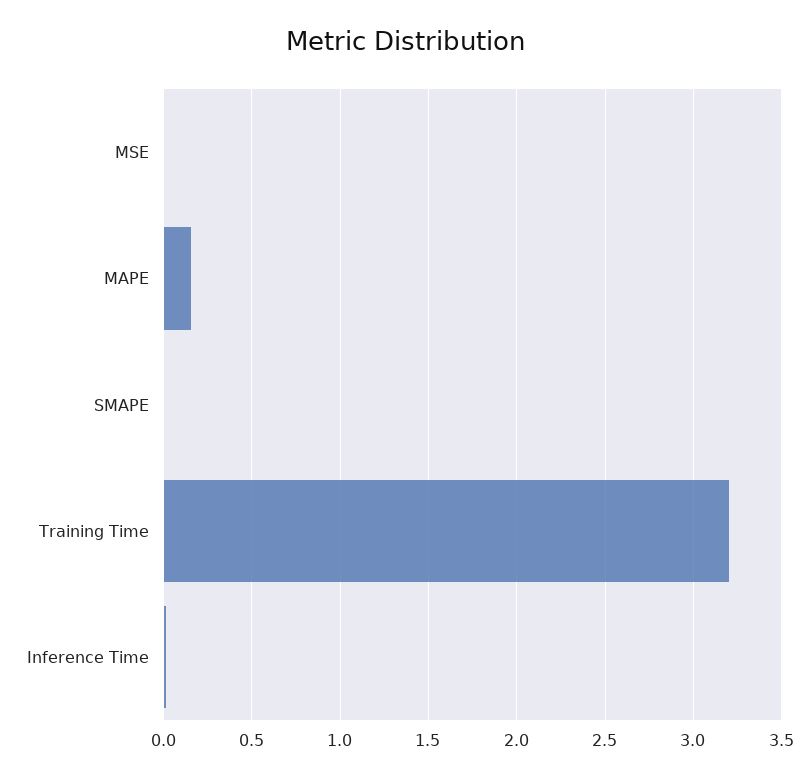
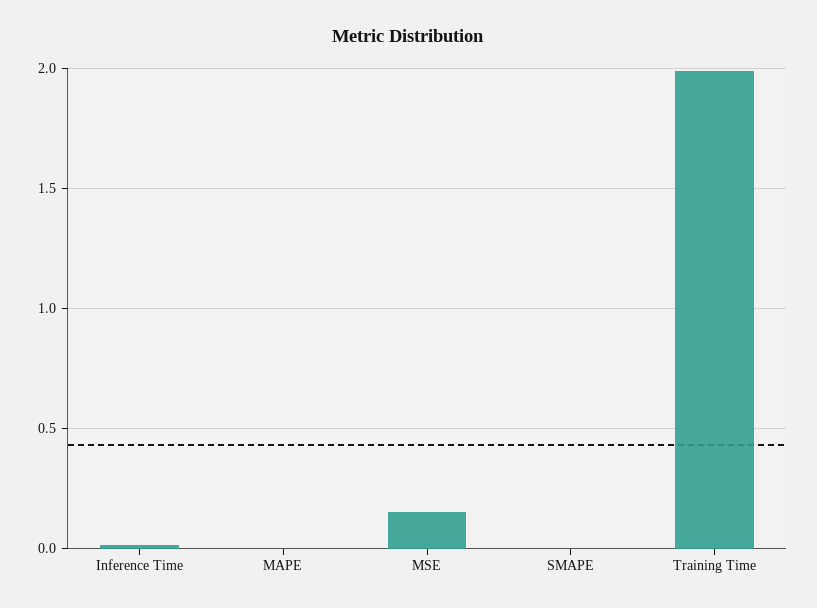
MSE: 0 -> 0.15
MAPE: 0.15 -> 0
Training Time: 3.2 -> 2

